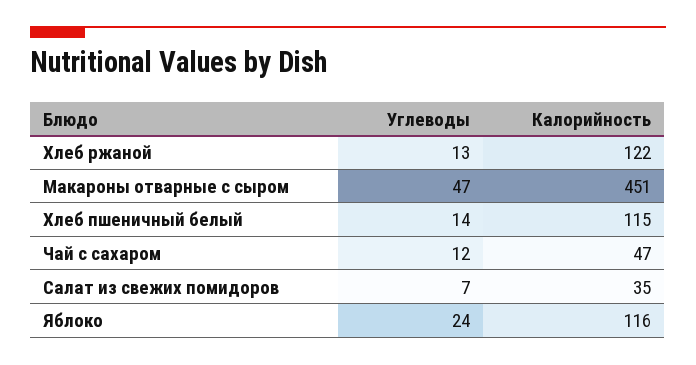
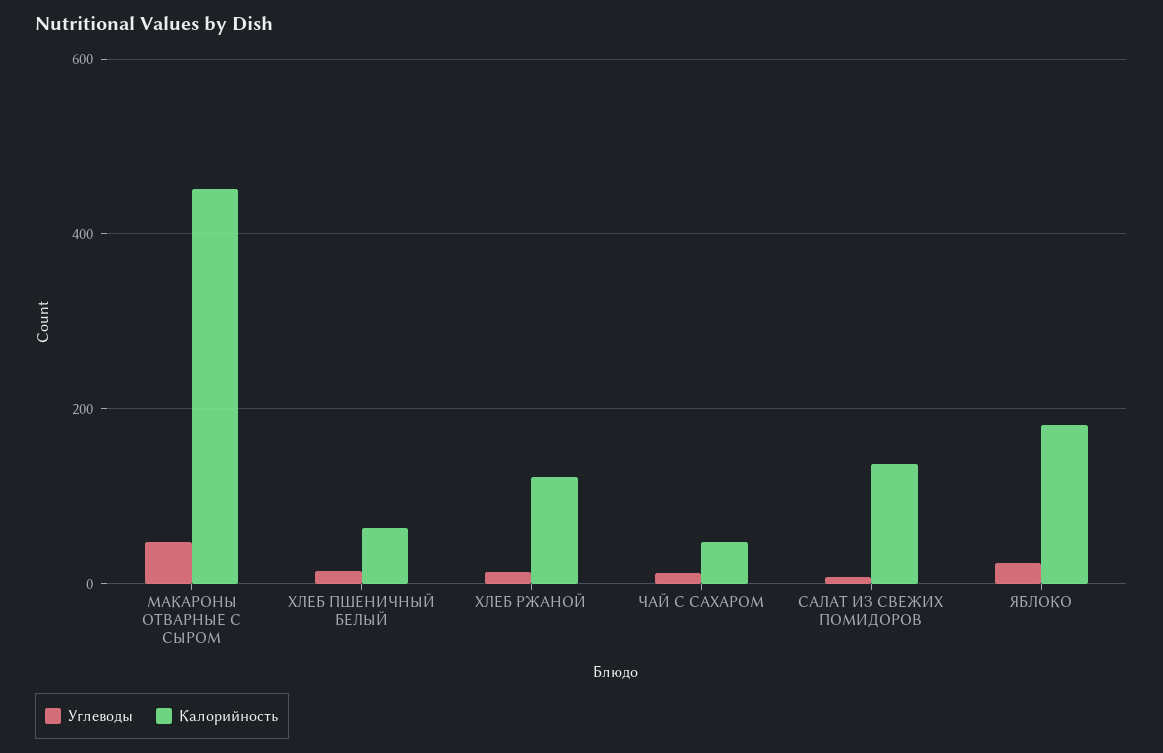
Калорийность, Хлеб пшеничный белый: 115 -> 60
Калорийность, Салат из свежих помидоров: 35 -> 140
Калорийность, Яблоко: 116 -> 180

